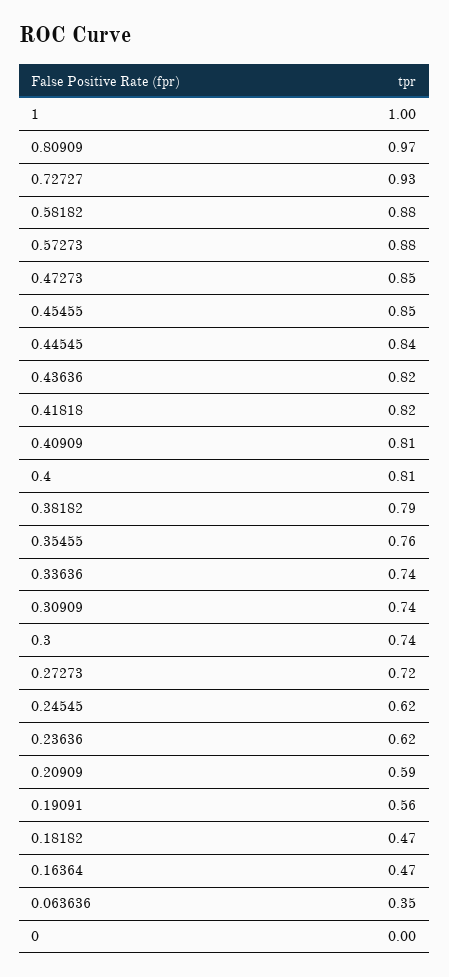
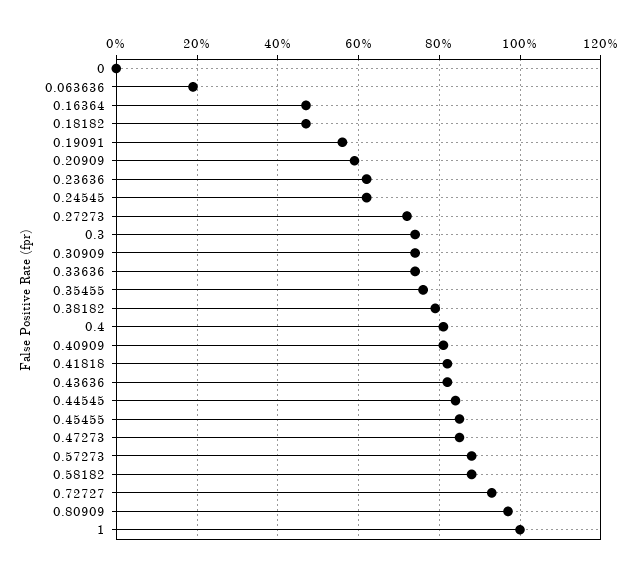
0.063636: 0.35 -> 0.2

